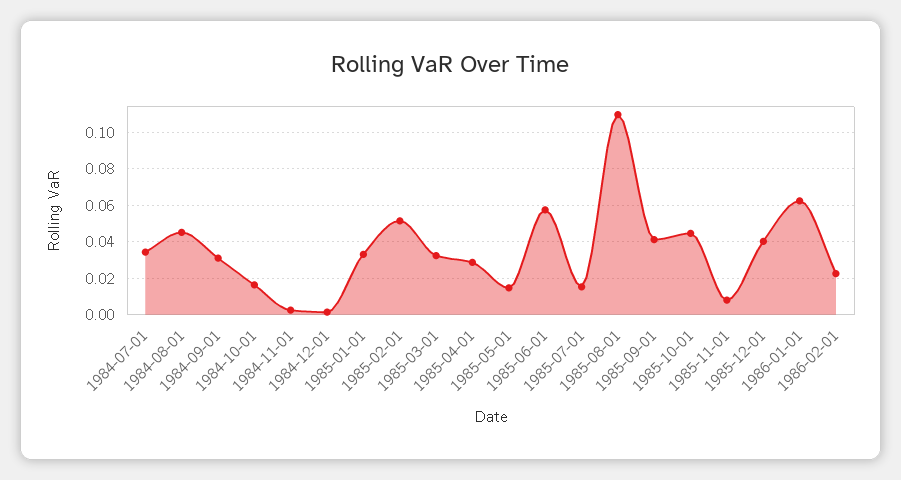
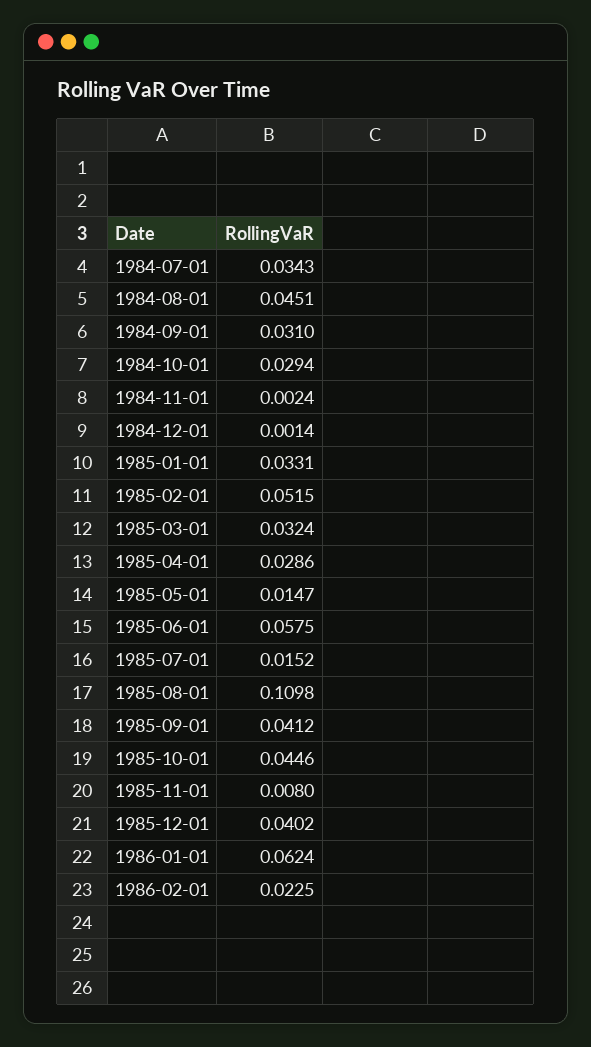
1984-10-01: 0.015 -> 0.0294

